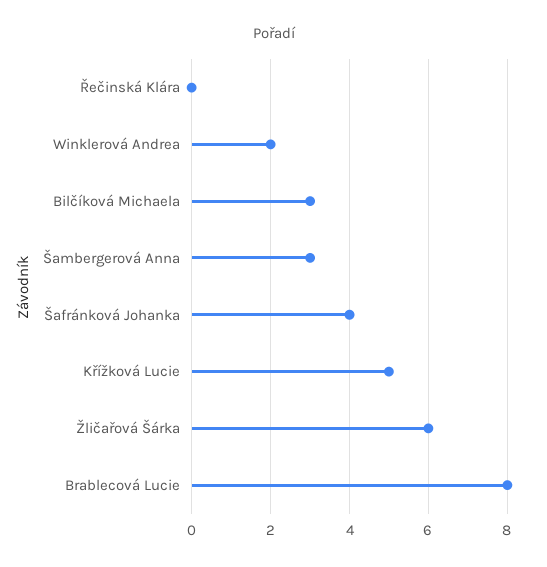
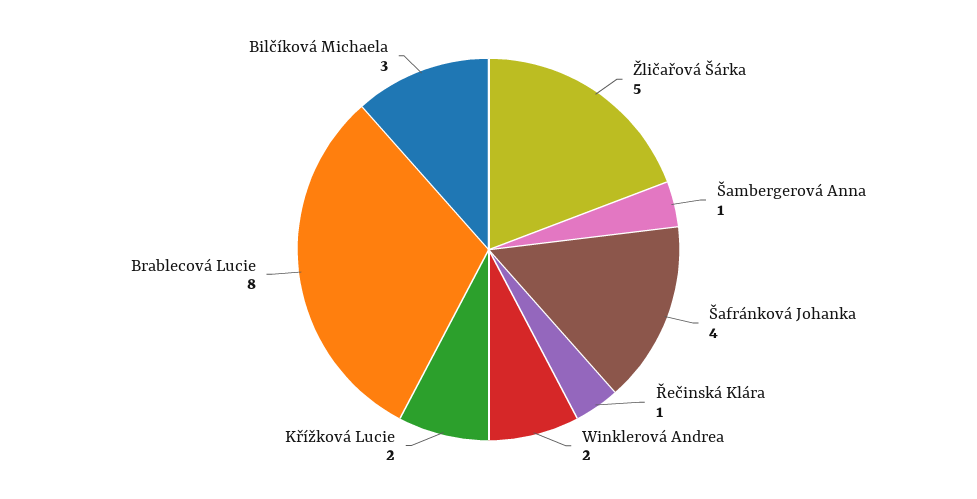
Řečinská Klára: 0 -> 1
Šambergerová Anna: 3 -> 1
Křížková Lucie: 5 -> 2
Žličařová Šárka: 6 -> 5

